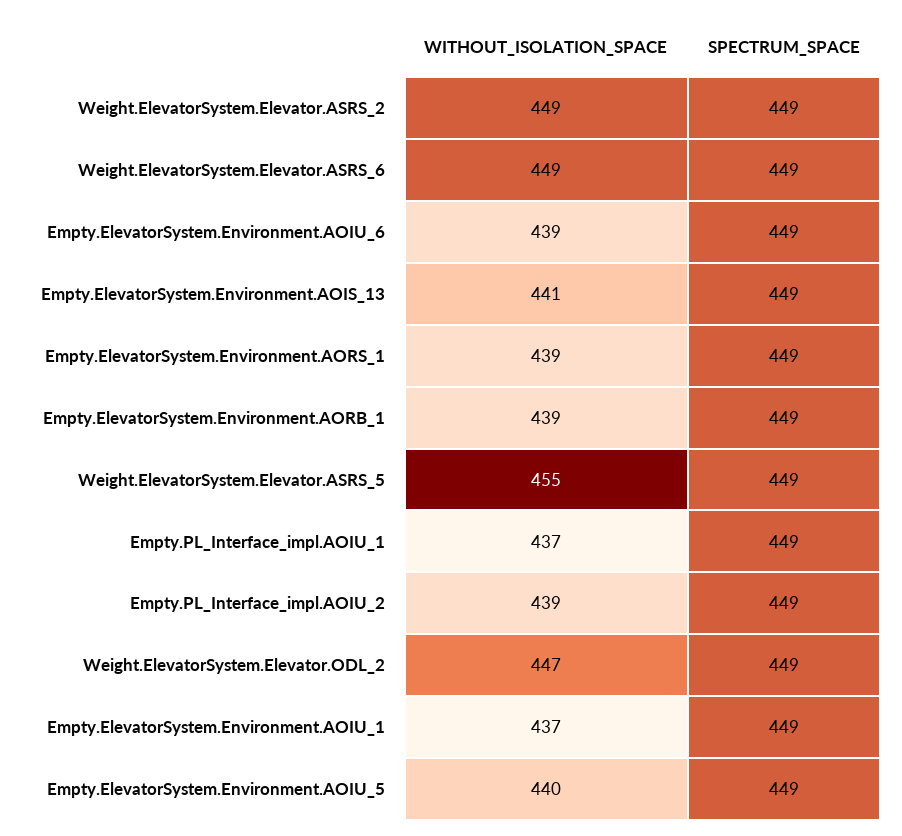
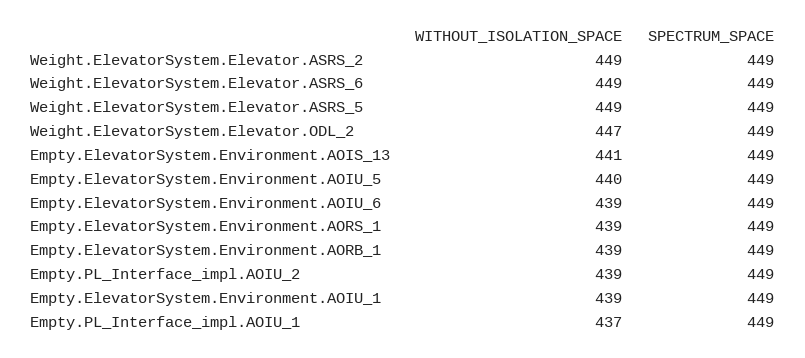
WITHOUT_ISOLATION_SPACE, Weight.ElevatorSystem.Elevator.ASRS_5: 455 -> 449
WITHOUT_ISOLATION_SPACE, Empty.ElevatorSystem.Environment.AOIU_1: 437 -> 439

